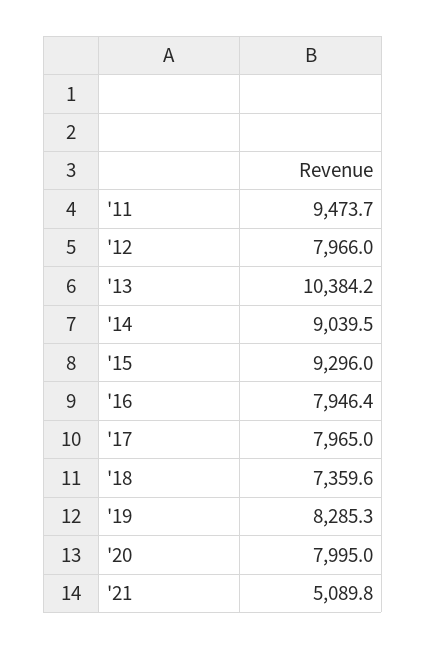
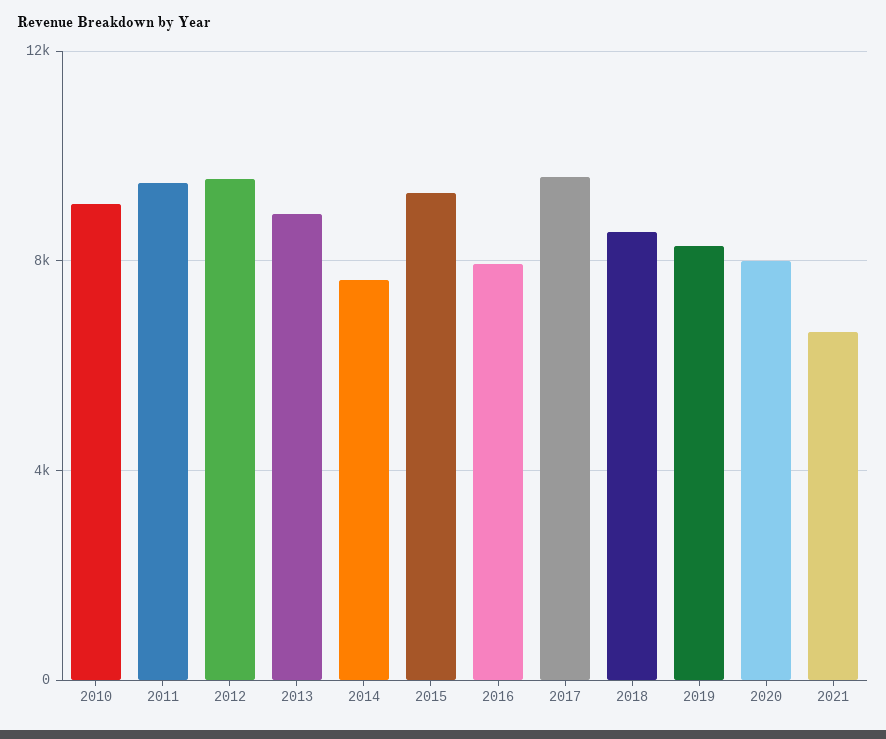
'12: 7966 -> 9500
'13: 10384.2 -> 9000
'14: 9039.5 -> 7500
'17: 7965 -> 9500
'18: 7359.6 -> 8500
'21: 5089.8 -> 6500
2010: none -> 9000

